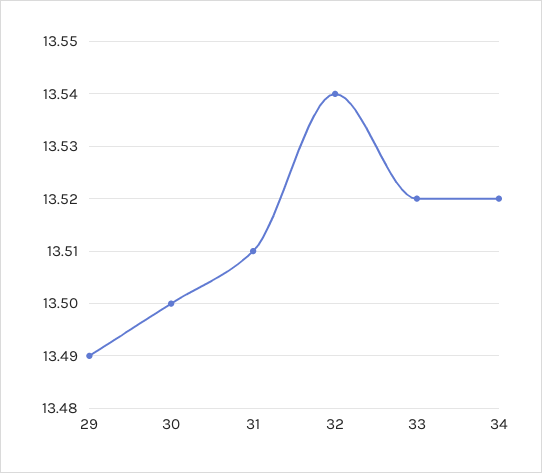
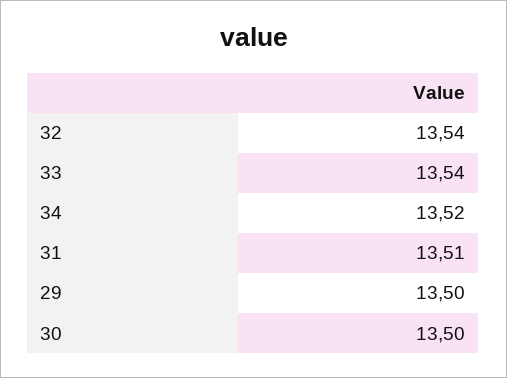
29: 13.49 -> 13.5
33: 13.52 -> 13.54

